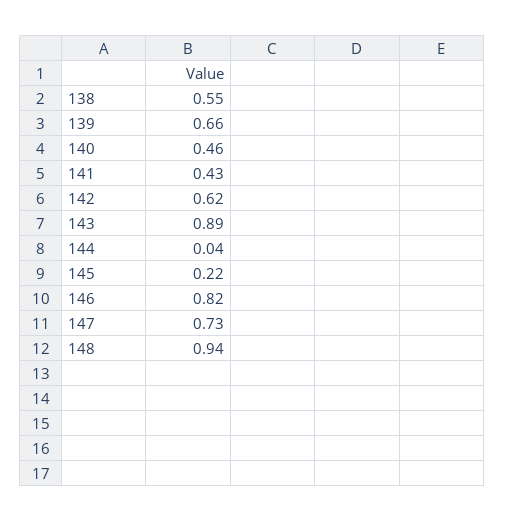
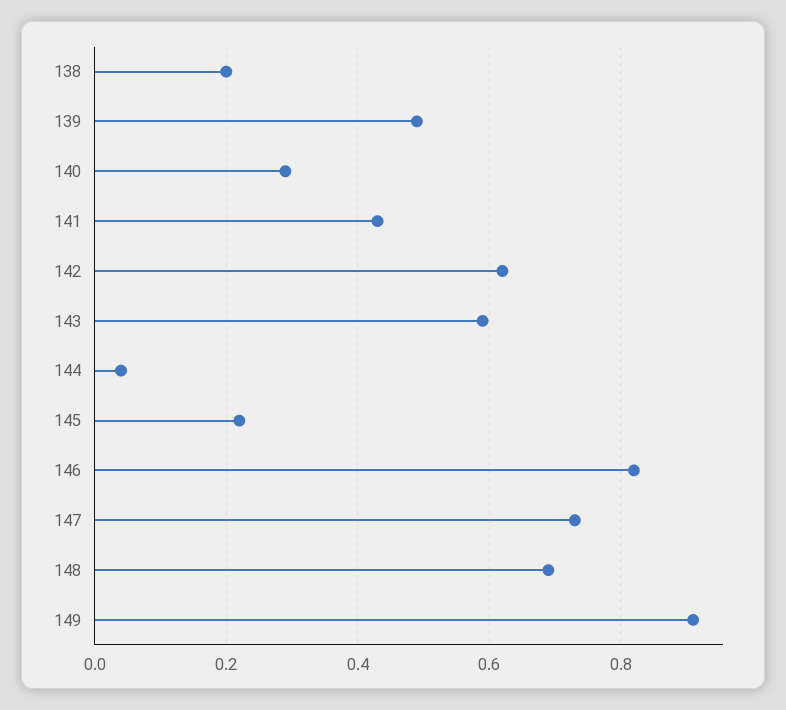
138: 0.55 -> 0.2
139: 0.66 -> 0.5
140: 0.46 -> 0.3
143: 0.89 -> 0.6
148: 0.94 -> 0.7
149: none -> 0.9

